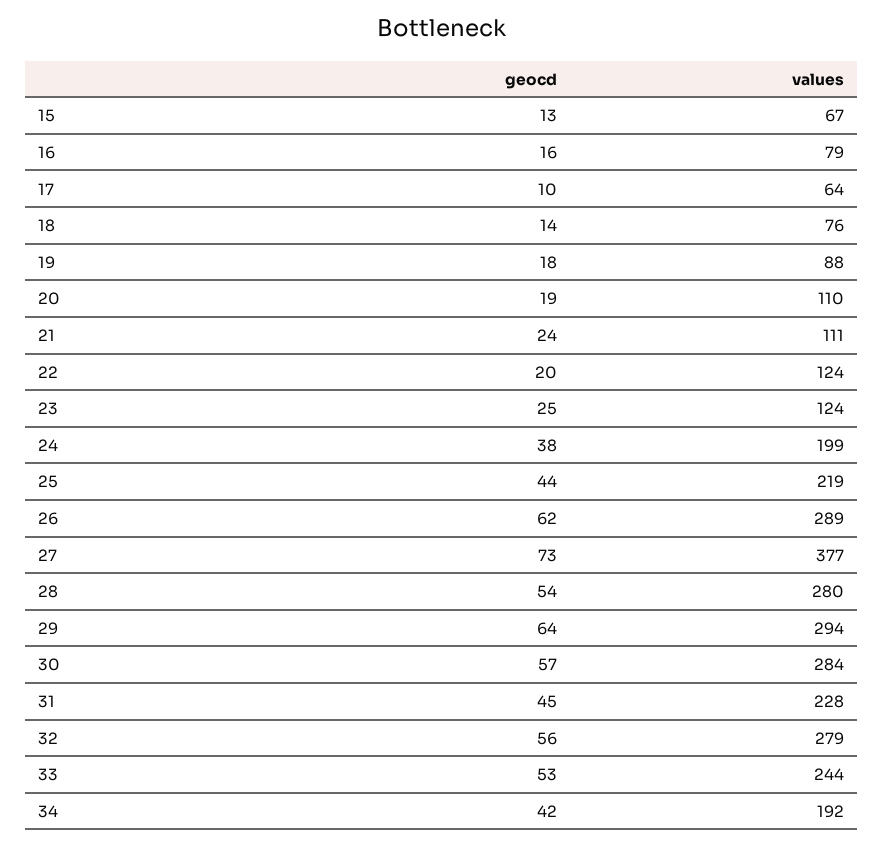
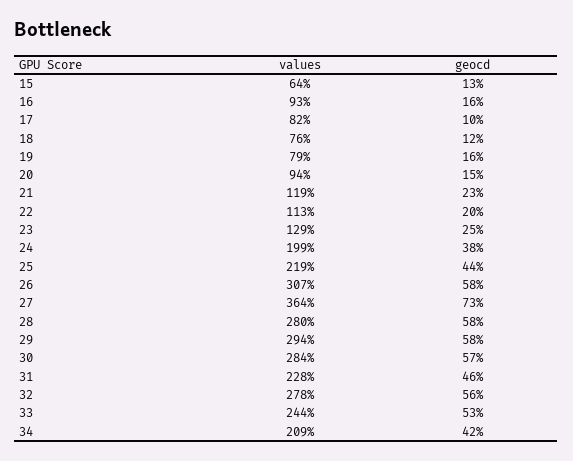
values, 15: 67 -> 64
values, 16: 79 -> 93
values, 17: 64 -> 82
geocd, 18: 14 -> 12
geocd, 19: 18 -> 16
values, 19: 88 -> 79
geocd, 20: 19 -> 15
values, 20: 110 -> 94
geocd, 21: 24 -> 23
values, 21: 111 -> 119
values, 22: 124 -> 113
values, 23: 124 -> 129
geocd, 26: 62 -> 58
values, 26: 289 -> 307
values, 27: 377 -> 364
geocd, 28: 54 -> 58
geocd, 29: 64 -> 58
geocd, 31: 45 -> 46
values, 32: 279 -> 278
values, 34: 192 -> 209

